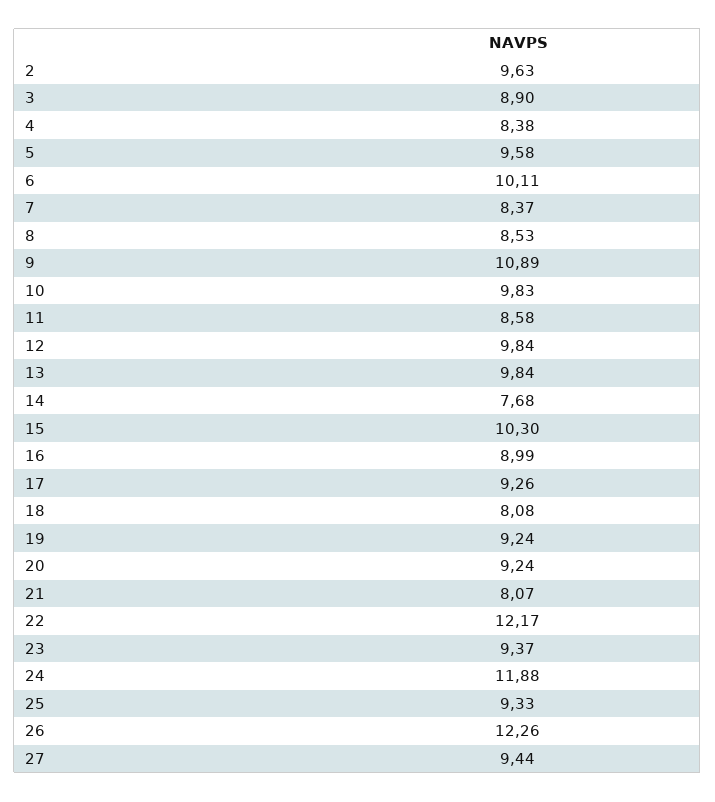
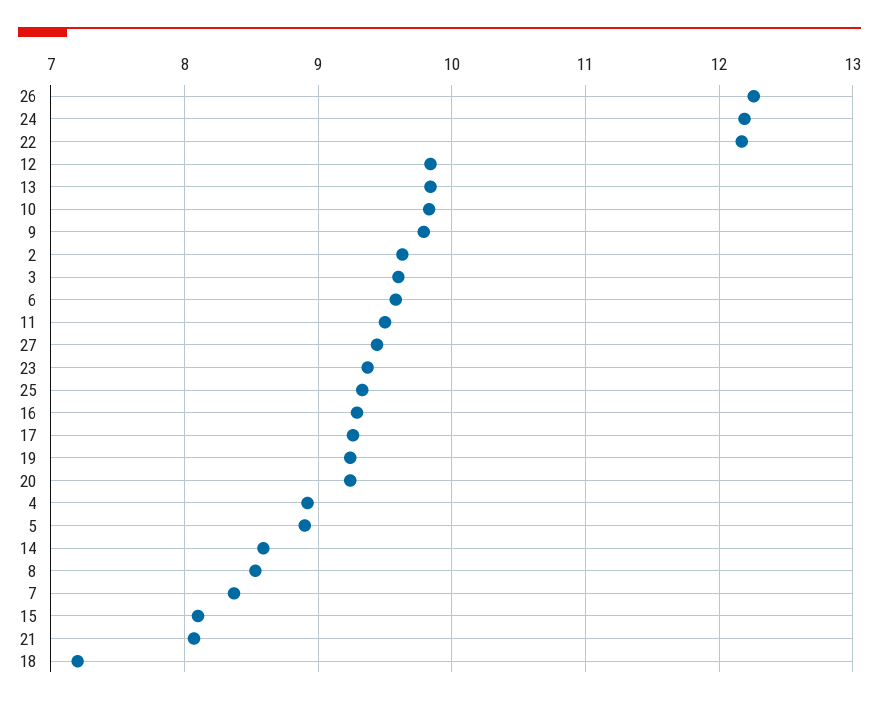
3: 8.9 -> 9.6
4: 8.38 -> 8.9
5: 9.58 -> 8.9
6: 10.11 -> 9.6
9: 10.89 -> 9.8
11: 8.58 -> 9.5
14: 7.68 -> 8.6
15: 10.3 -> 8.1
16: 8.99 -> 9.3
18: 8.08 -> 7.2
24: 11.88 -> 12.2

